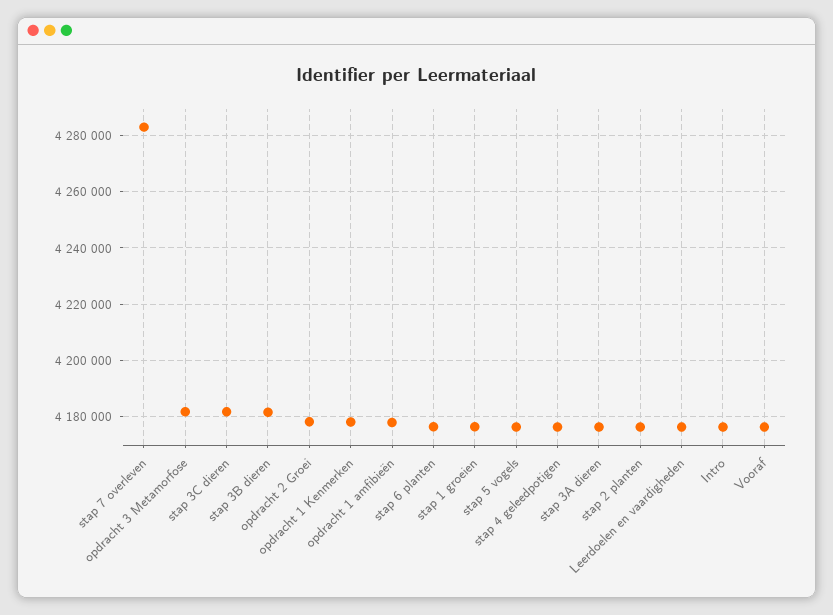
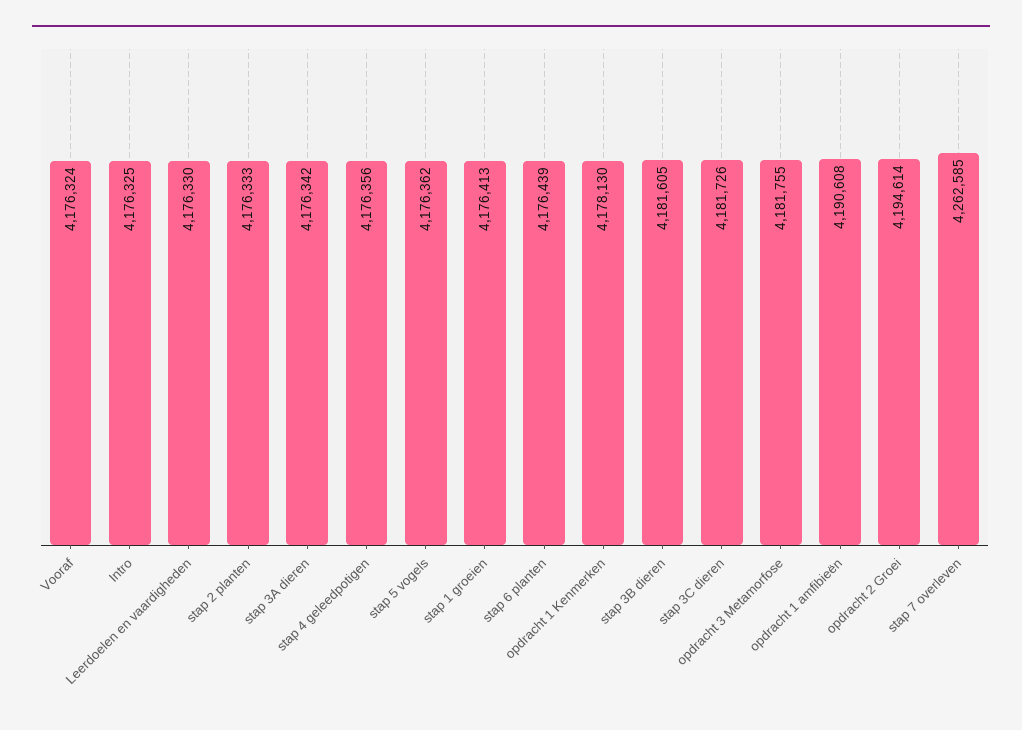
stap 7 overleven: 4282500 -> 4262585
opdracht 2 Groei: 4177500 -> 4194614
opdracht 1 amfibieën: 4177500 -> 4190608

